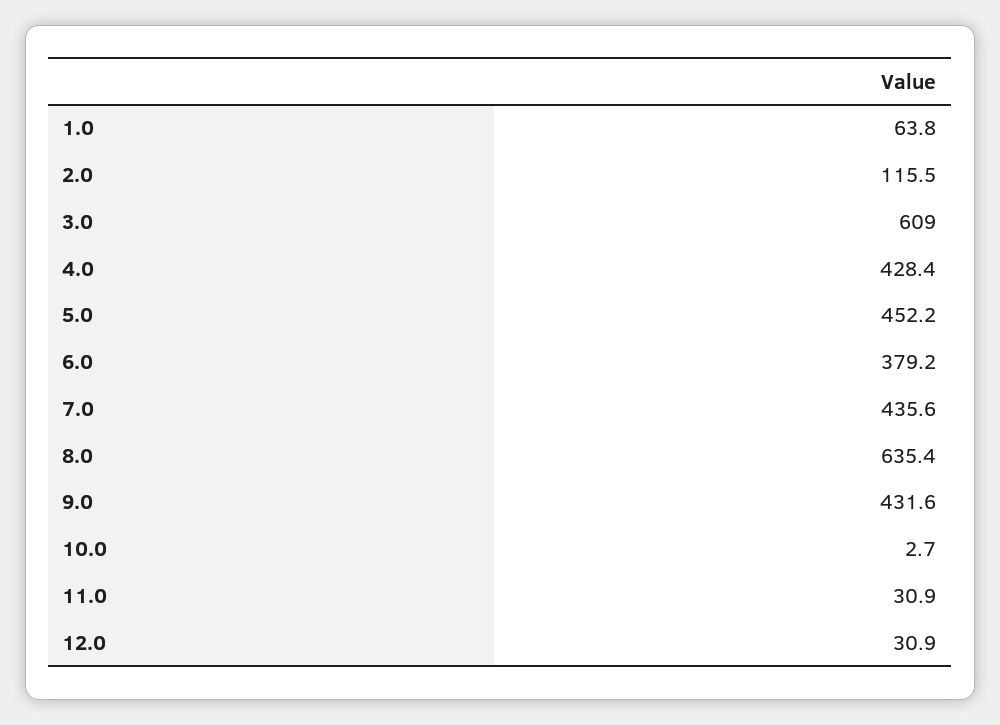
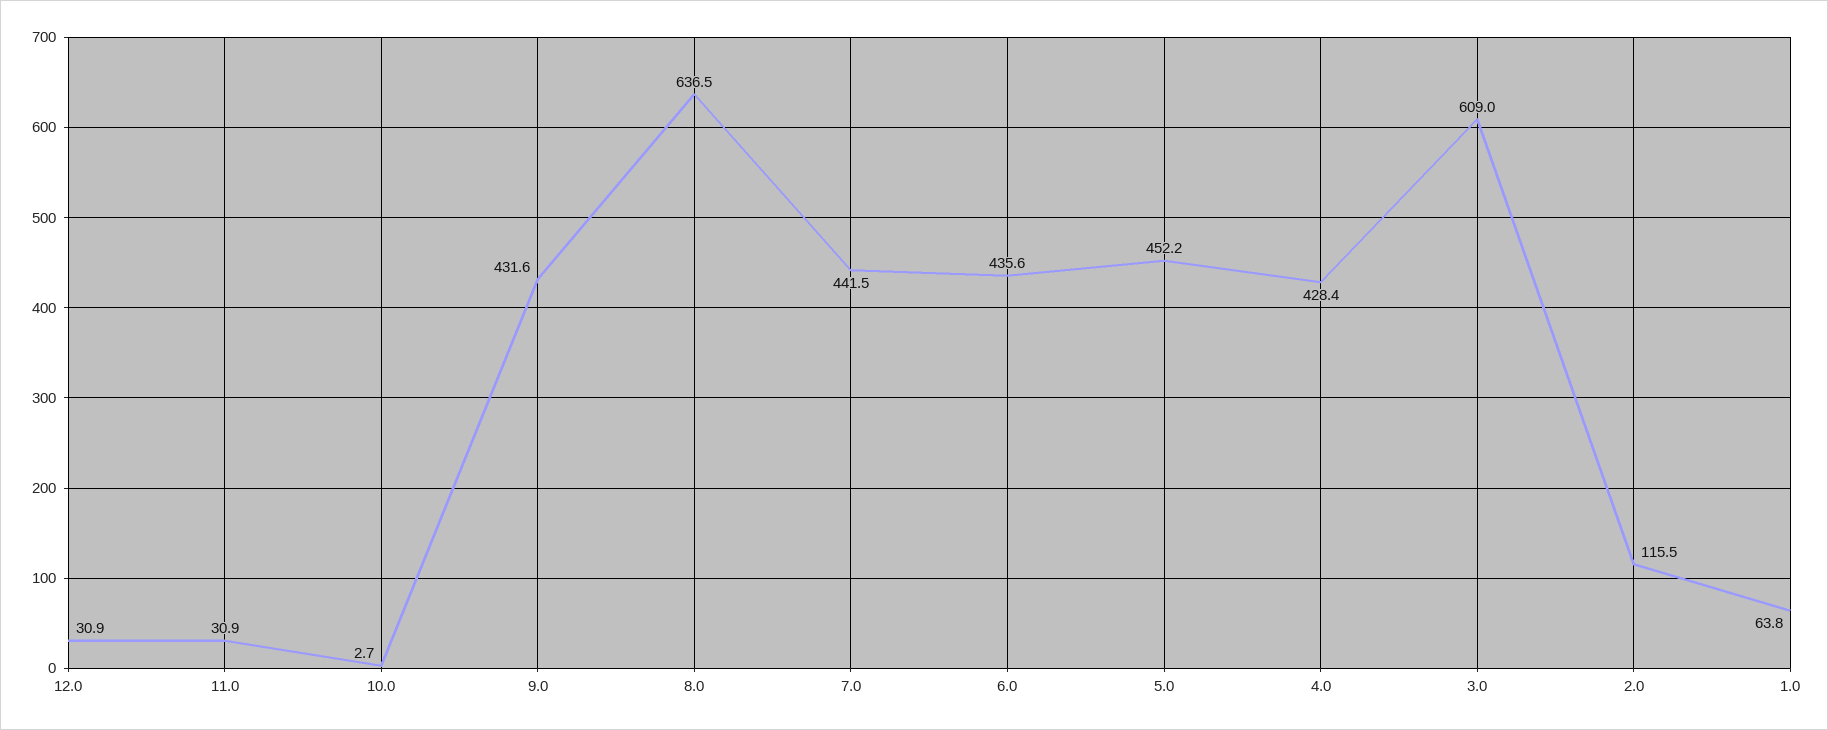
6.0: 379.2 -> 435.6
7.0: 435.6 -> 441.5
8.0: 635.4 -> 636.5

